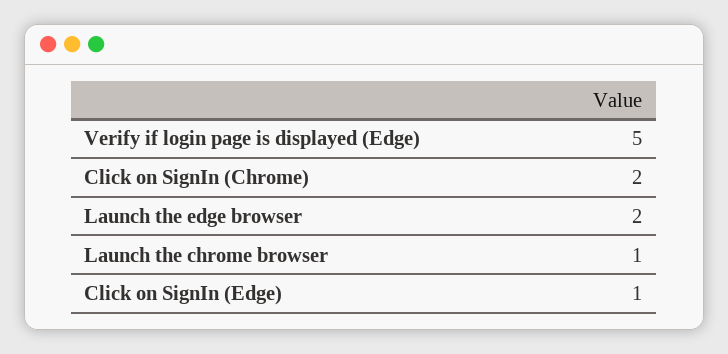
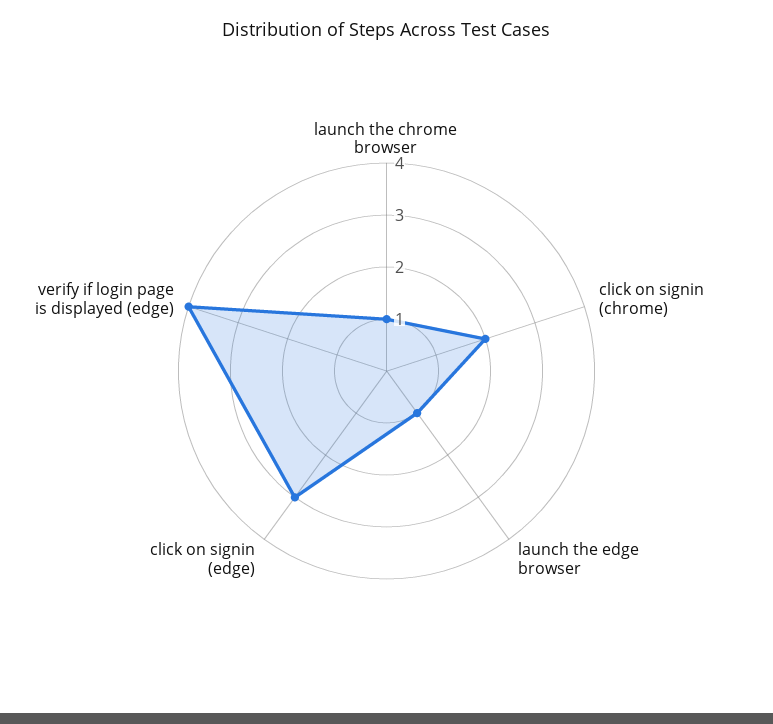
Verify if login page is displayed (Edge): 5 -> 4
Launch the edge browser: 2 -> 1
Click on SignIn (Edge): 1 -> 3

